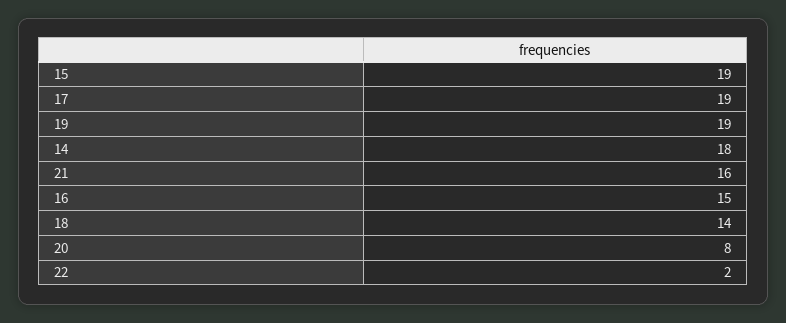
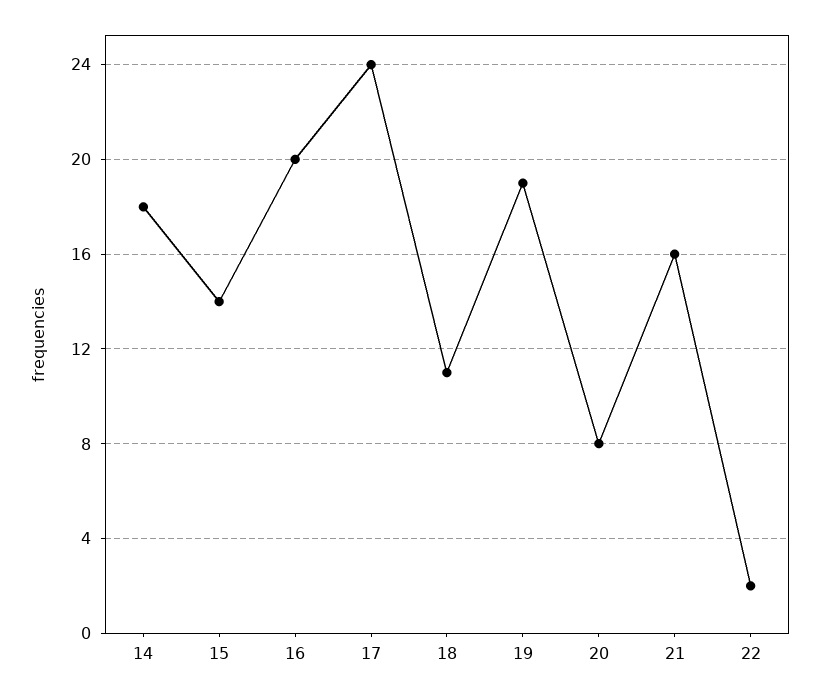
15: 19 -> 14
17: 19 -> 24
16: 15 -> 20
18: 14 -> 11

